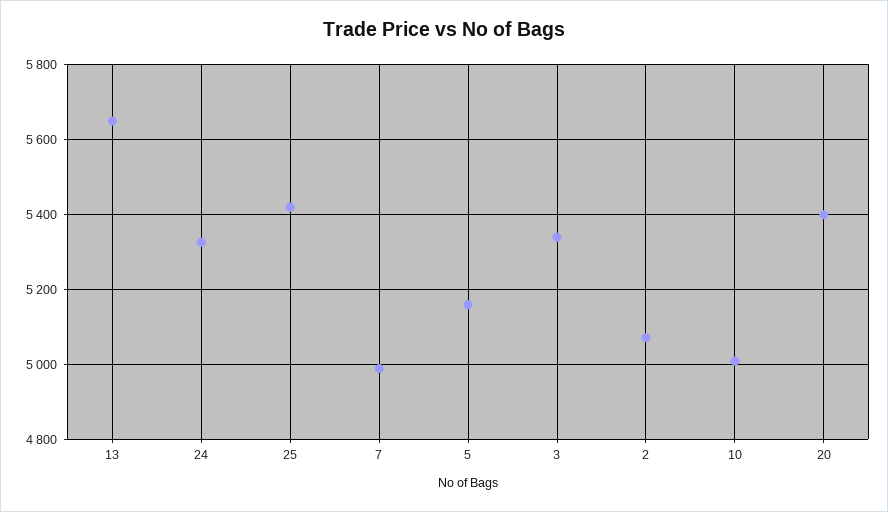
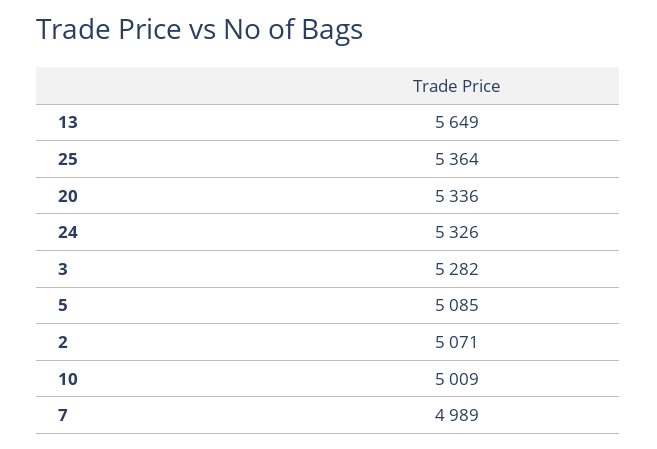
25: 5420 -> 5364
5: 5160 -> 5085
3: 5340 -> 5282
20: 5400 -> 5336

